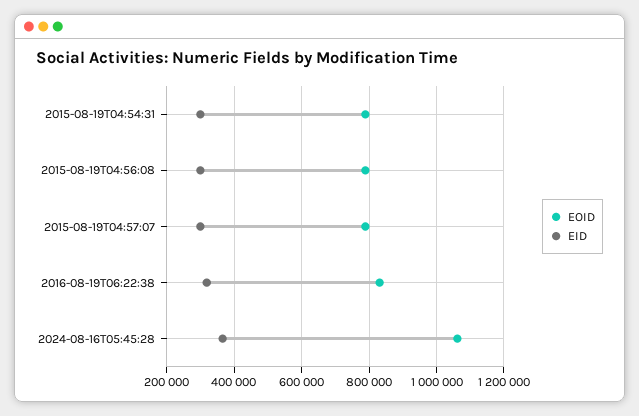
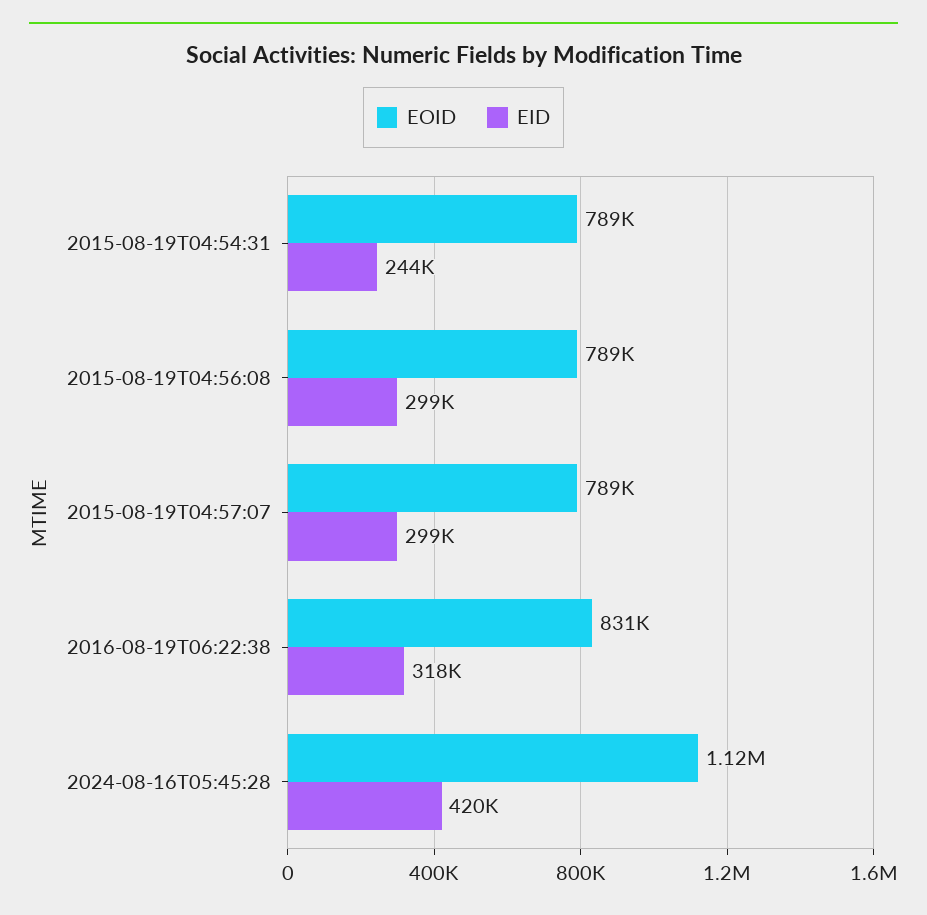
EID, 2015-08-19T04:54:31: 300000 -> 244000
EOID, 2024-08-16T05:45:28: 1060000 -> 1120000
EID, 2024-08-16T05:45:28: 360000 -> 420000

